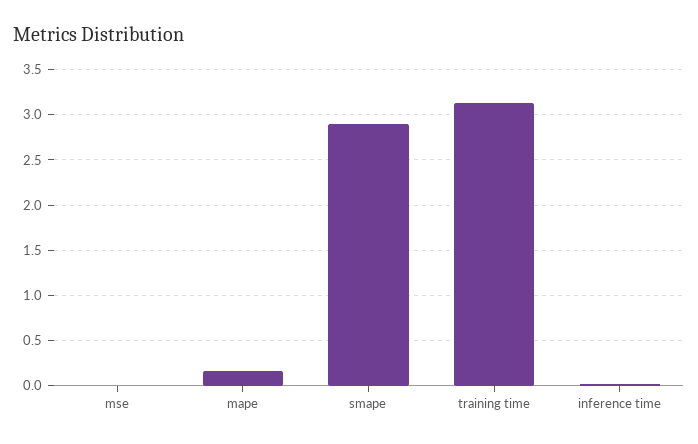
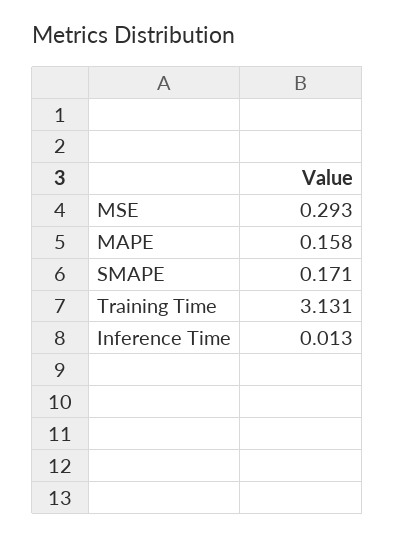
mse: 0 -> 0.293
smape: 2.9 -> 0.171

